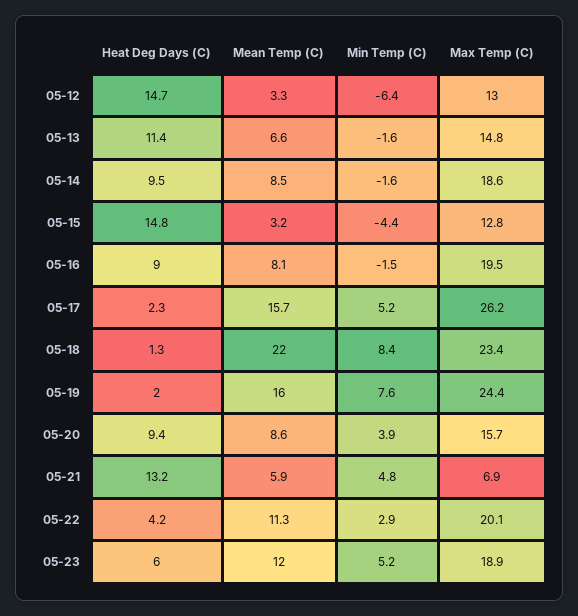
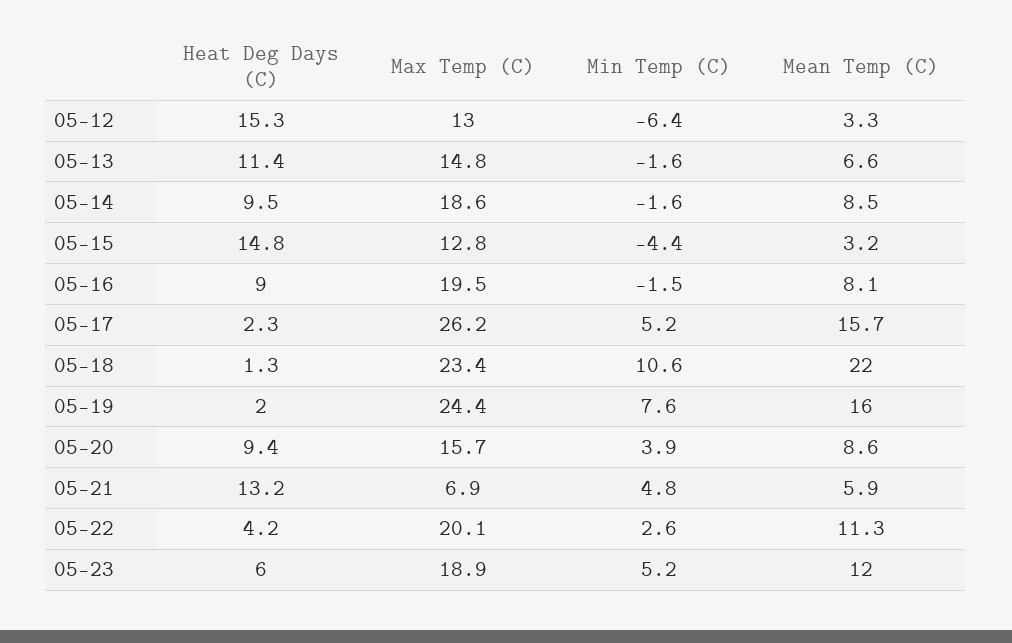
Heat Deg Days (C), 05-12: 14.7 -> 15.3
Min Temp (C), 05-18: 8.4 -> 10.6
Min Temp (C), 05-22: 2.9 -> 2.6

